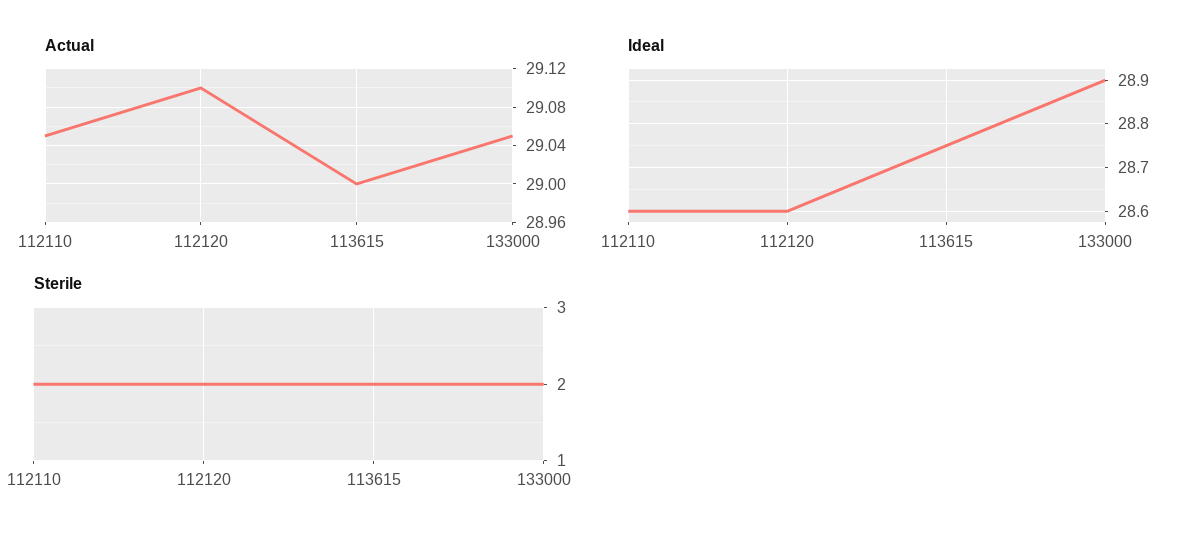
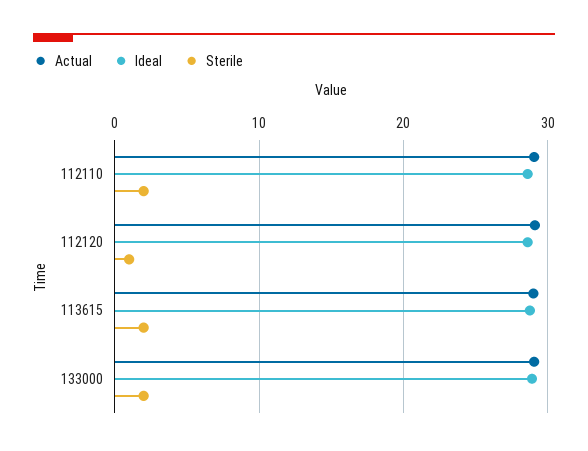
Sterile, 112120: 2 -> 1

